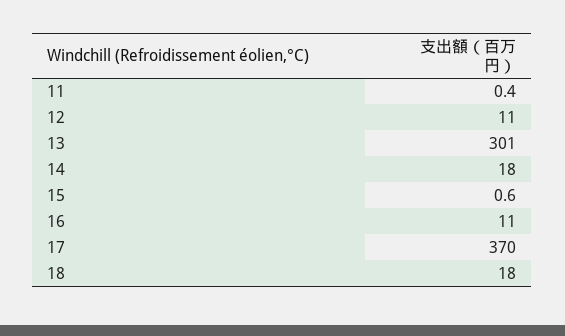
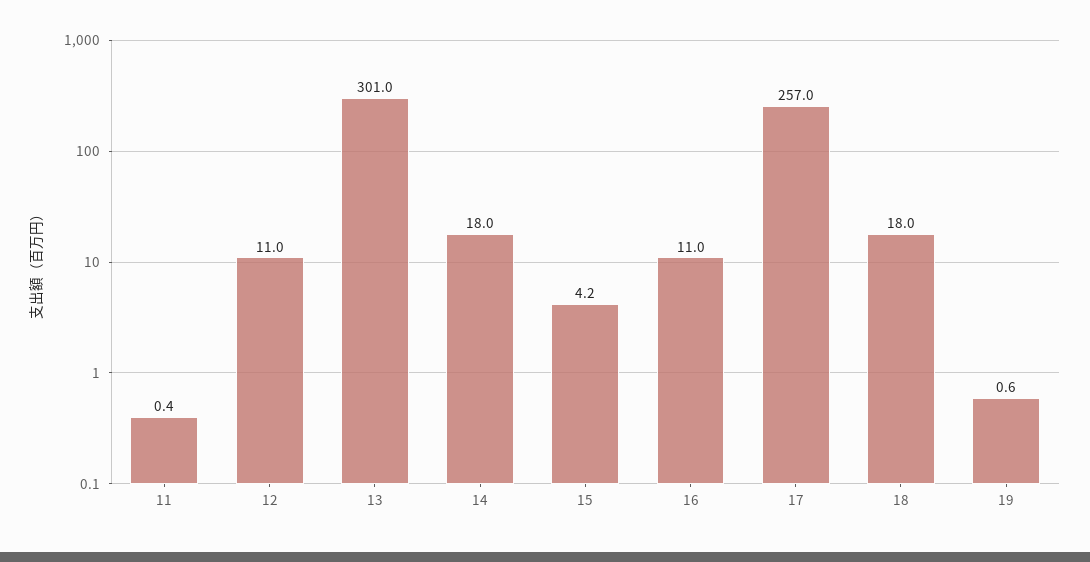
15: 0.6 -> 4.2
17: 370 -> 257
19: none -> 0.6

